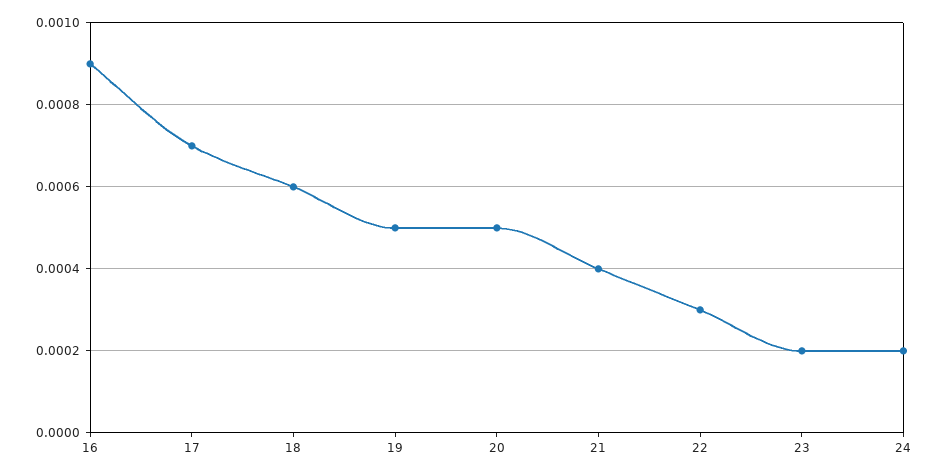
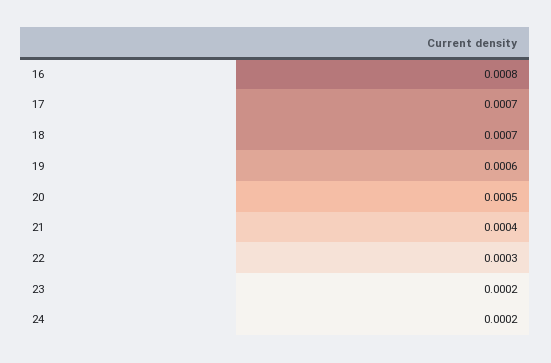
16: 0.0009 -> 0.0008
18: 0.0006 -> 0.0007
19: 0.0005 -> 0.0006

